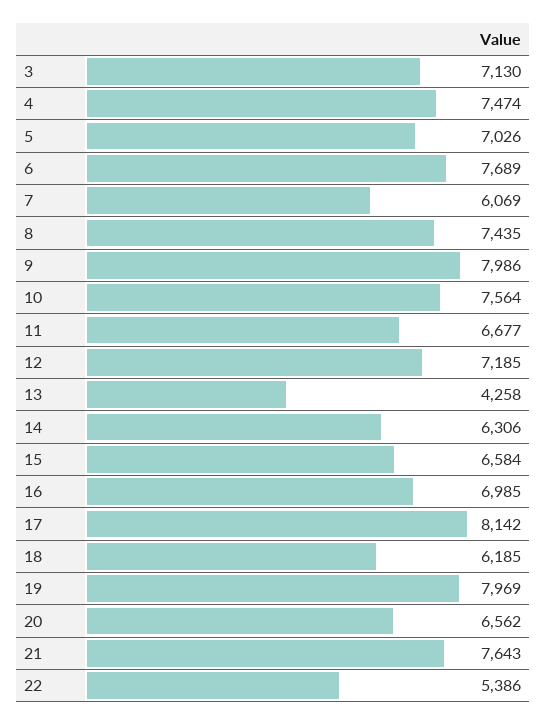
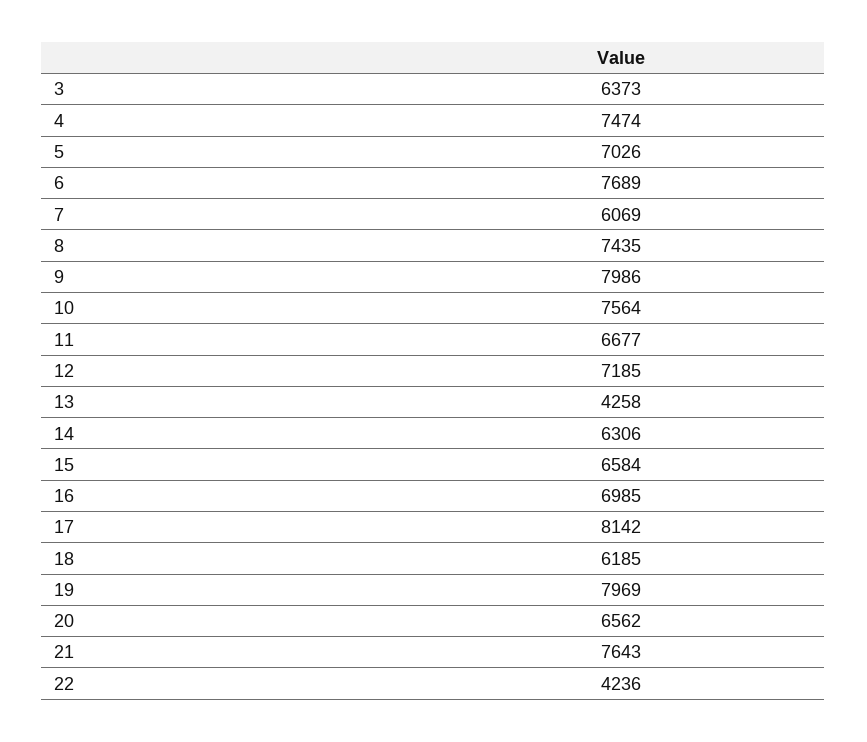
3: 7130 -> 6373
22: 5386 -> 4236

